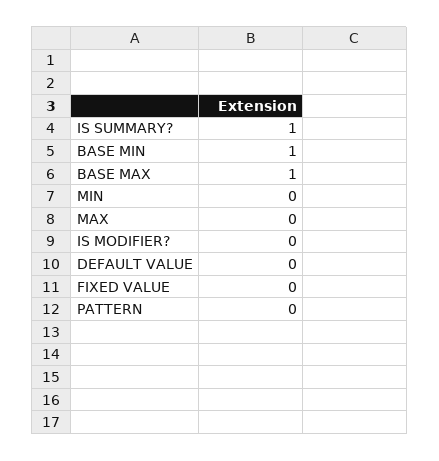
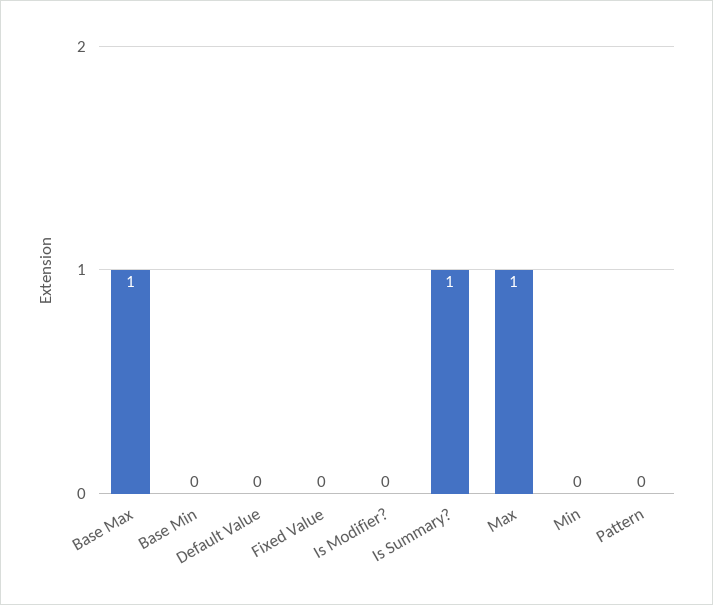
BASE MIN: 1 -> 0
MAX: 0 -> 1

